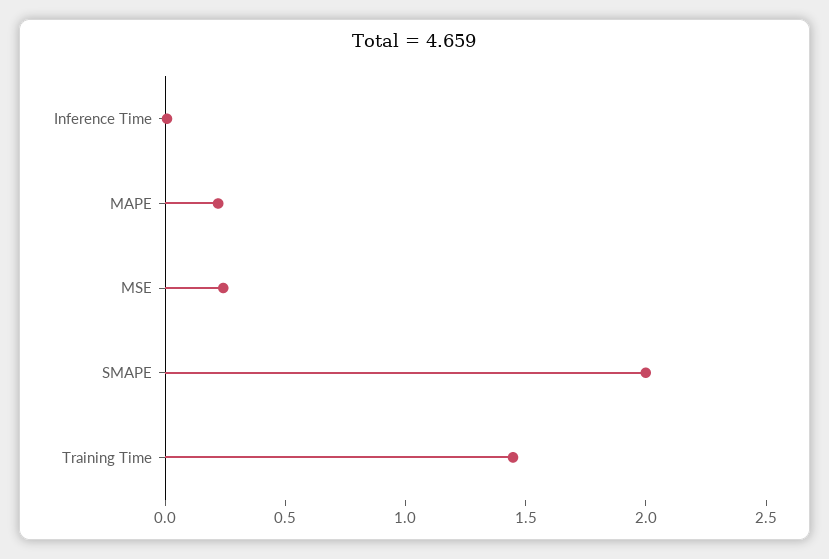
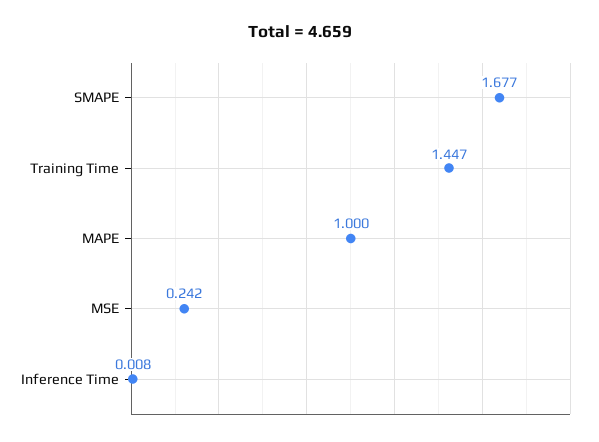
MAPE: 0.2 -> 1
SMAPE: 2 -> 1.677

